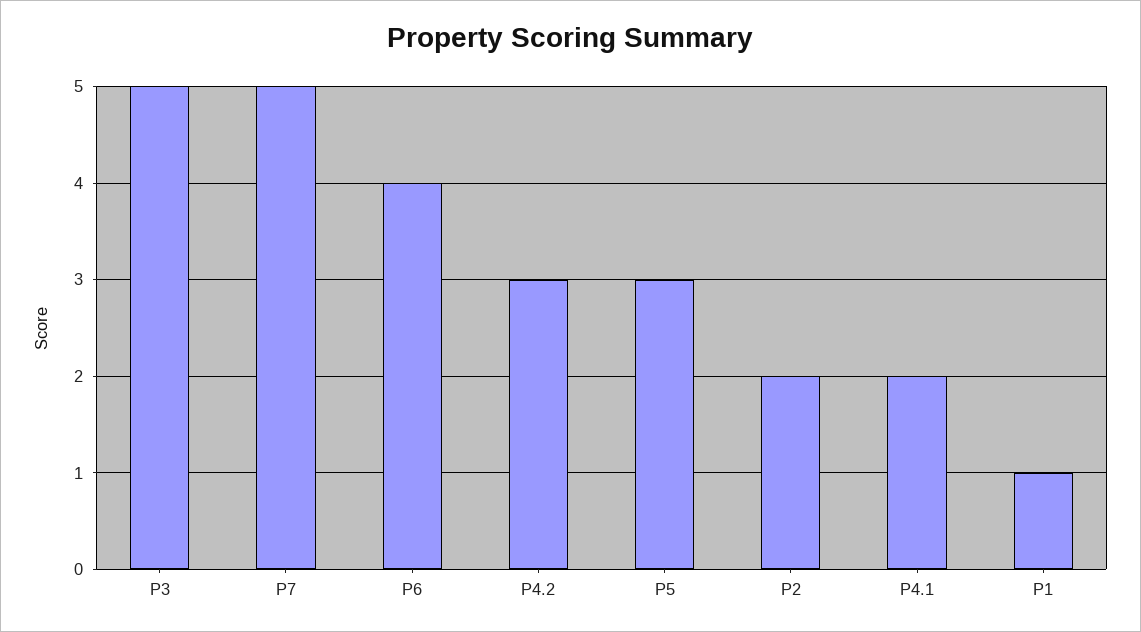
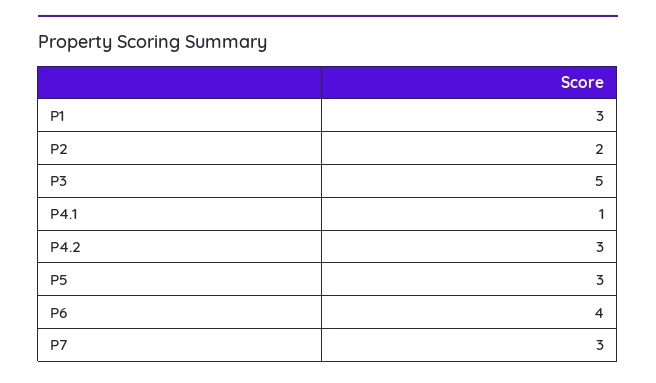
P7: 5 -> 3
P4.1: 2 -> 1
P1: 1 -> 3

